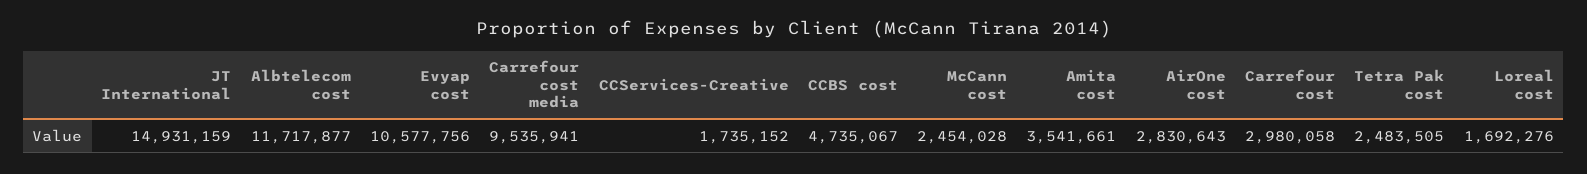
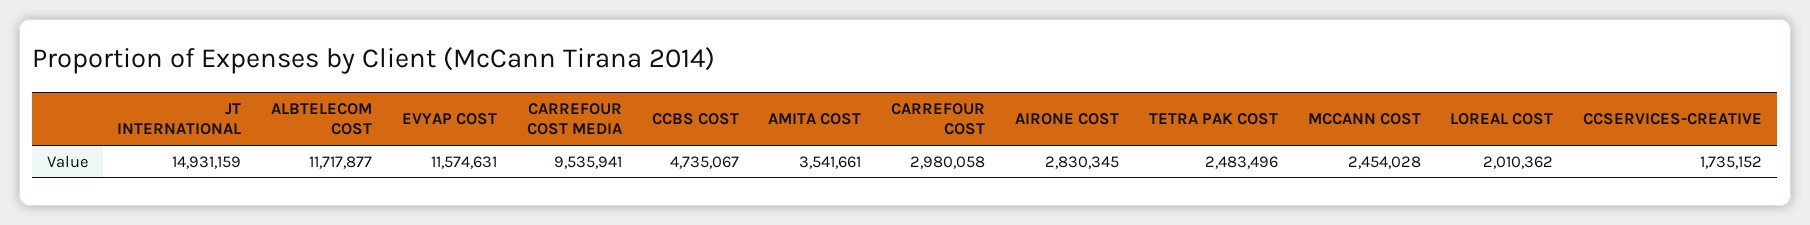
Evyap cost: 10577756 -> 11574631
AirOne cost: 2830643 -> 2830345
Tetra Pak cost: 2483505 -> 2483496
Loreal cost: 1692276 -> 2010362

